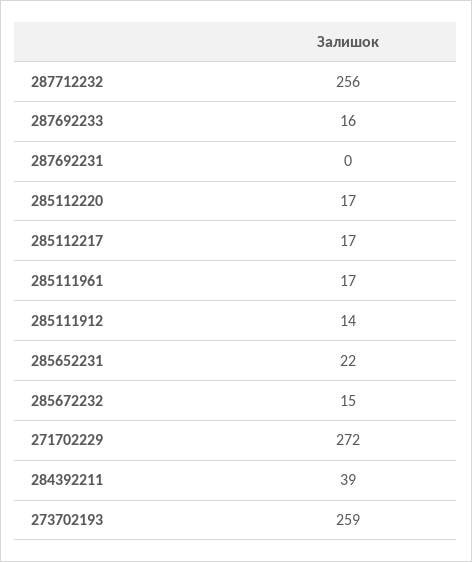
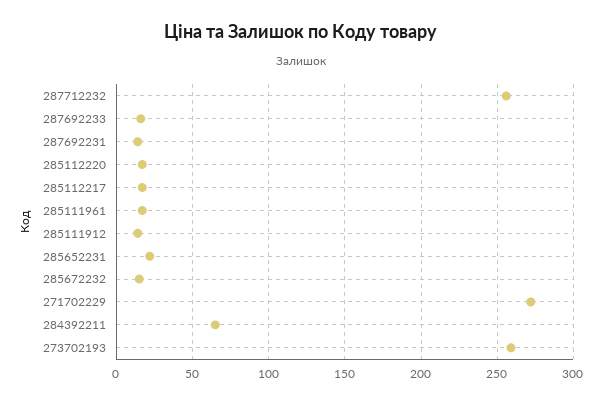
287692231: 0 -> 15
284392211: 39 -> 65

